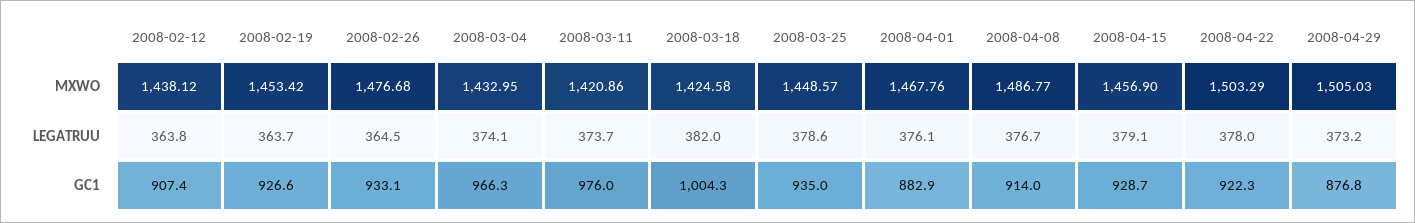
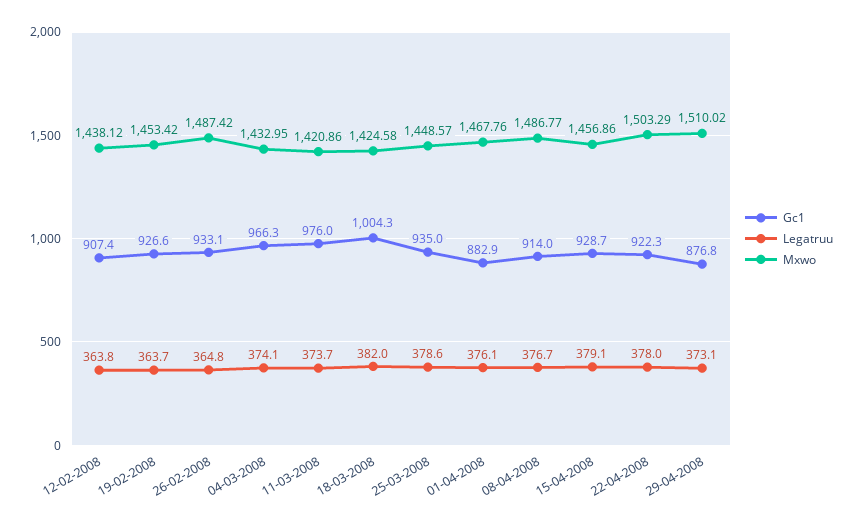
MXWO, 2008-02-26: 1476.68 -> 1487.42
MXWO, 2008-04-15: 1456.9 -> 1456.86
MXWO, 2008-04-29: 1505.03 -> 1510.02
LEGATRUU, 2008-02-26: 364.5 -> 364.8
LEGATRUU, 2008-04-29: 373.2 -> 373.1

